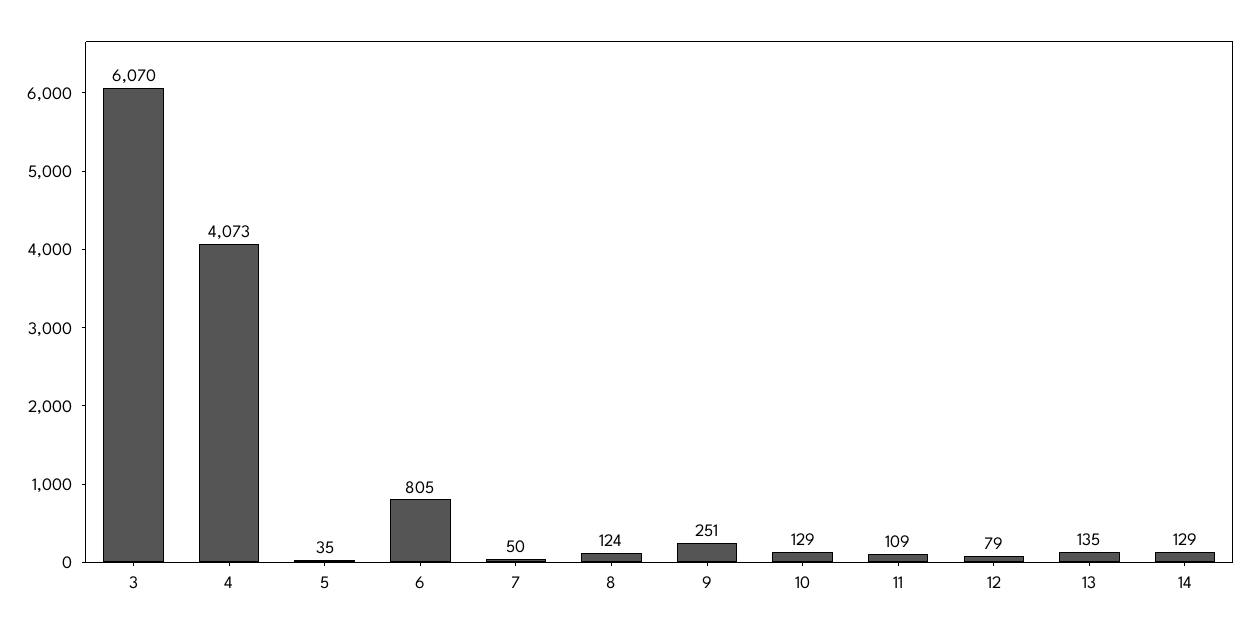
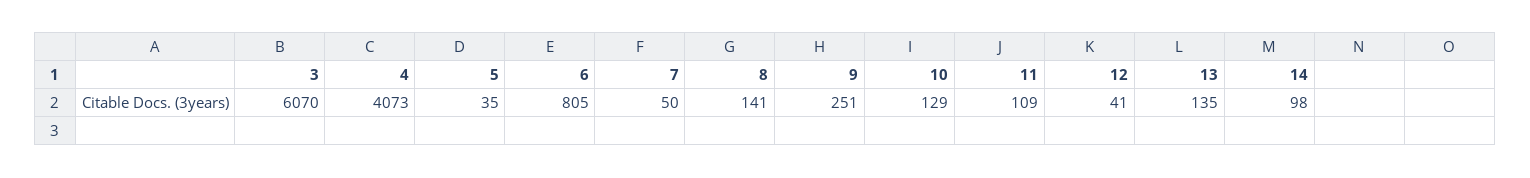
8: 124 -> 141
12: 79 -> 41
14: 129 -> 98

